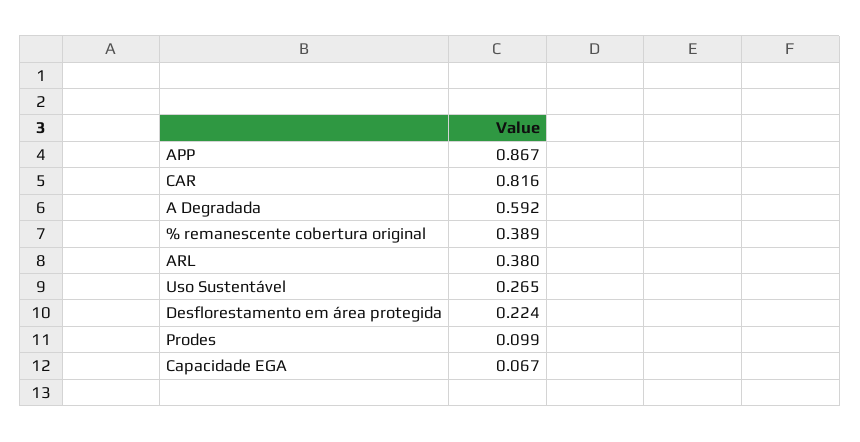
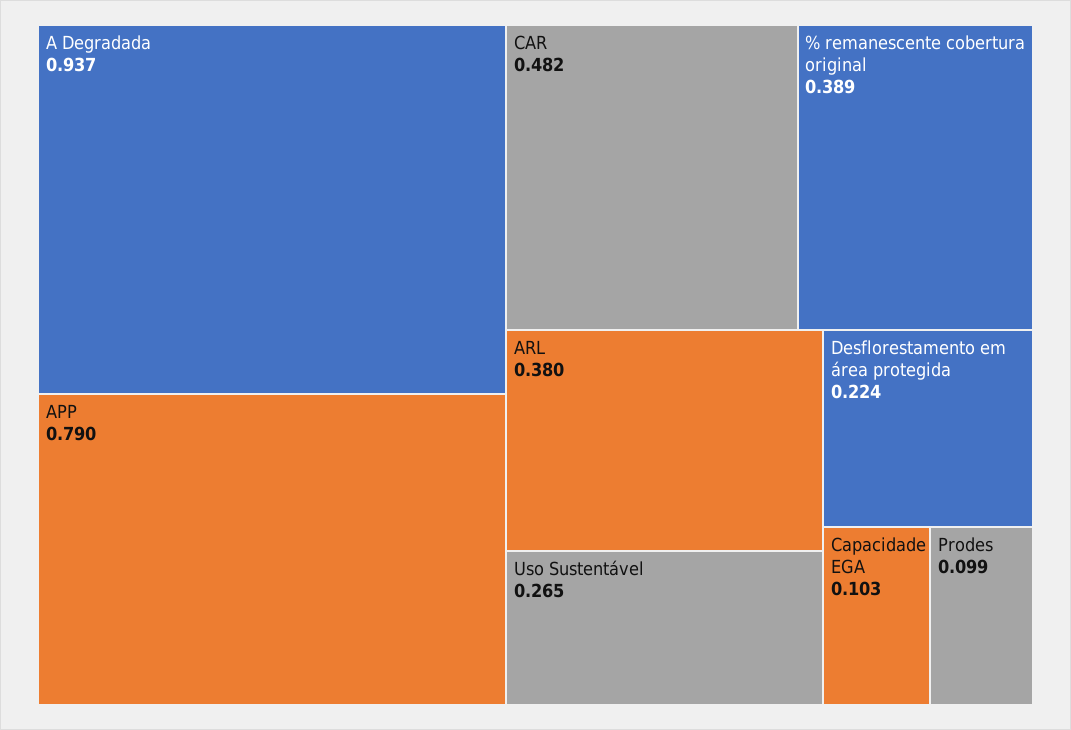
APP: 0.867 -> 0.79
CAR: 0.816 -> 0.482
A Degradada: 0.592 -> 0.937
Capacidade EGA: 0.067 -> 0.103

